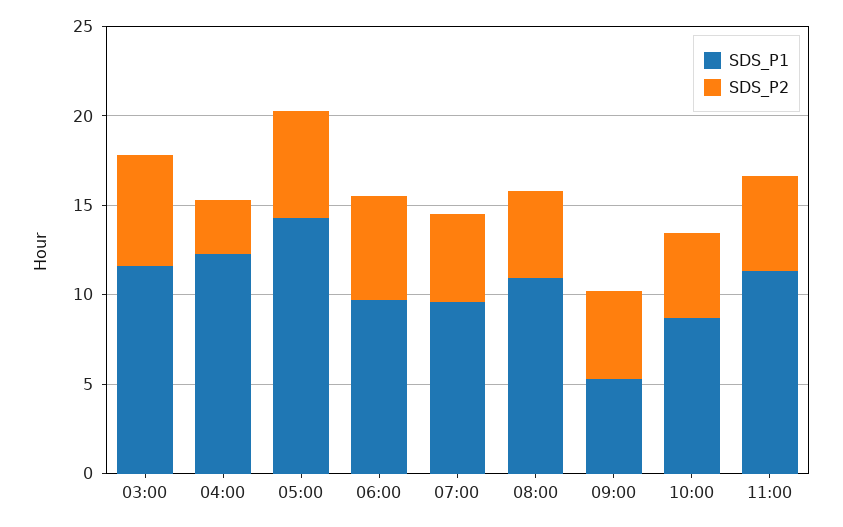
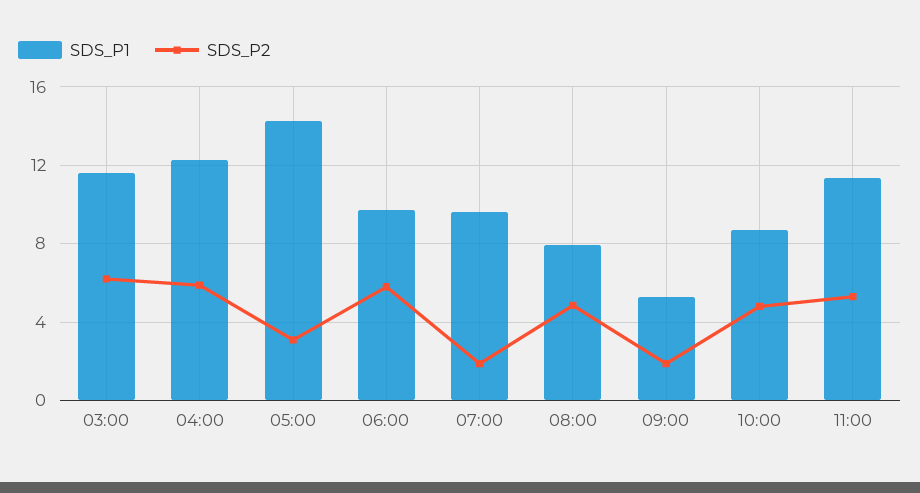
SDS_P2, 04:00: 3 -> 6
SDS_P2, 05:00: 6 -> 3
SDS_P2, 07:00: 5 -> 2
SDS_P1, 08:00: 11 -> 8
SDS_P2, 09:00: 5 -> 2

